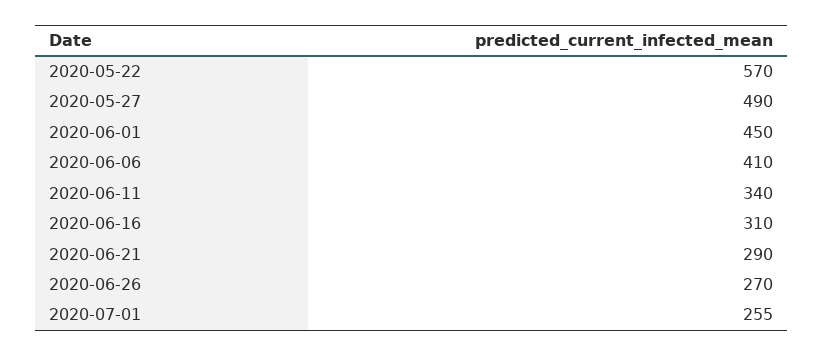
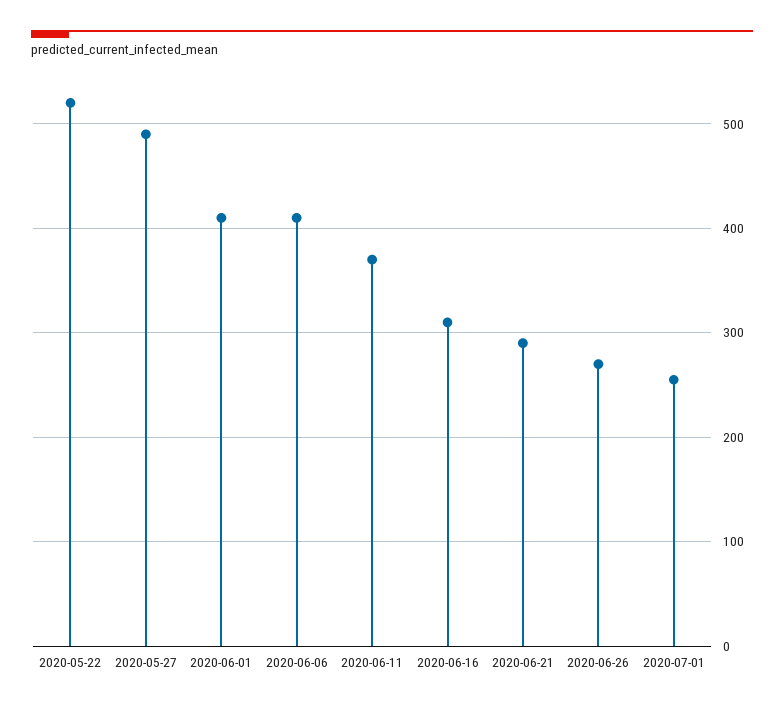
2020-05-22: 570 -> 520
2020-06-01: 450 -> 410
2020-06-11: 340 -> 370

